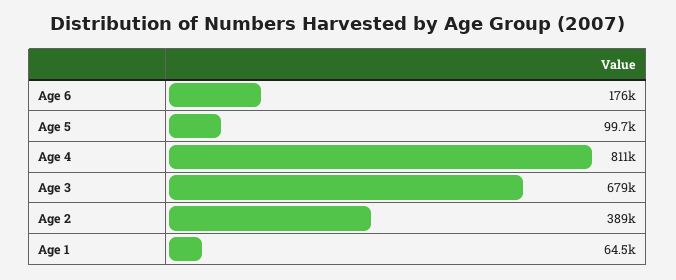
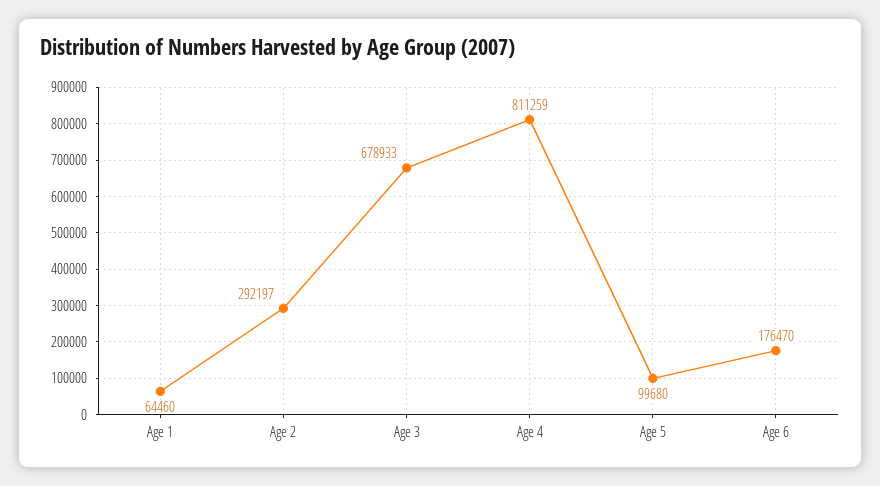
Age 2: 389000 -> 292197

